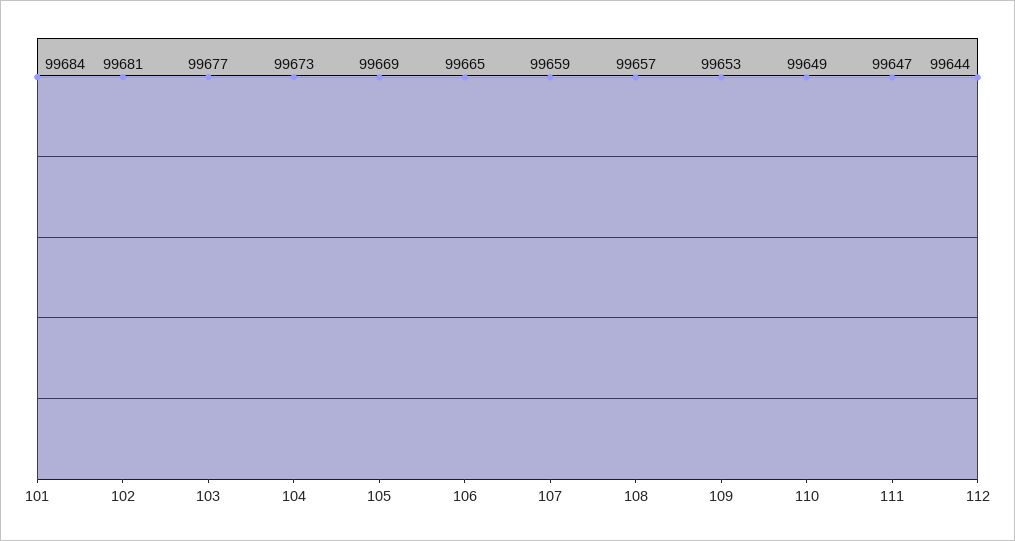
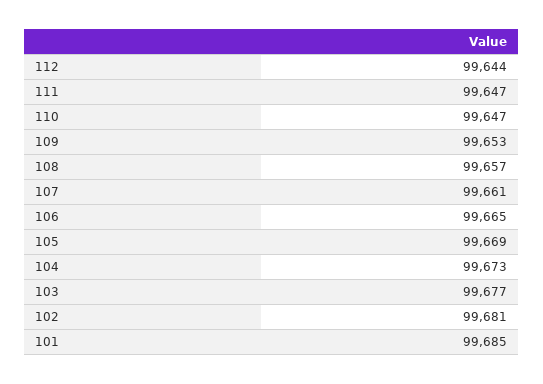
101: 99684 -> 99685
107: 99659 -> 99661
110: 99649 -> 99647

